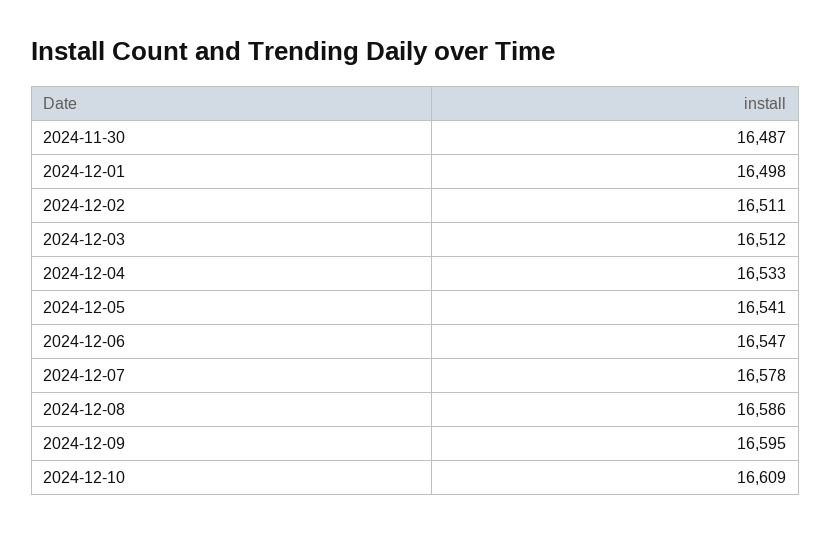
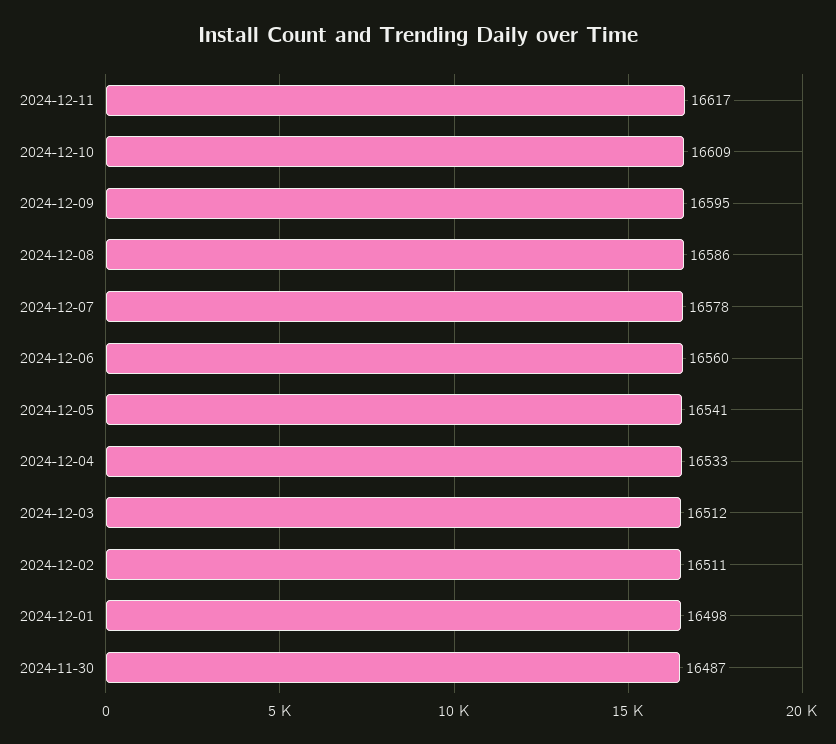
2024-12-06: 16547 -> 16560
2024-12-11: none -> 16617

